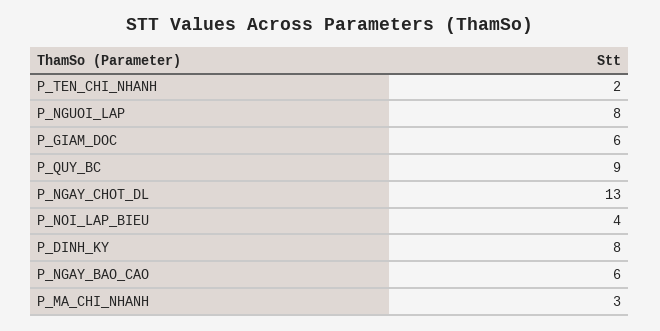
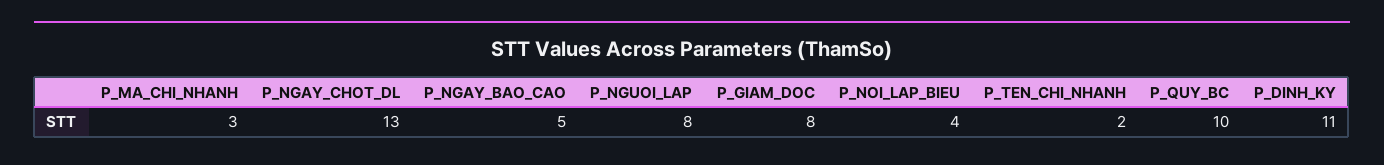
P_GIAM_DOC: 6 -> 8
P_QUY_BC: 9 -> 10
P_DINH_KY: 8 -> 11
P_NGAY_BAO_CAO: 6 -> 5

